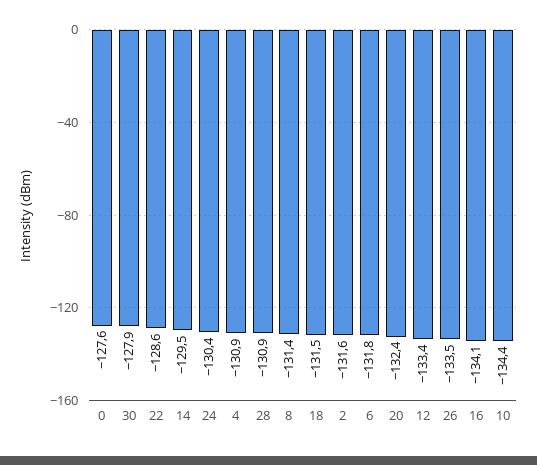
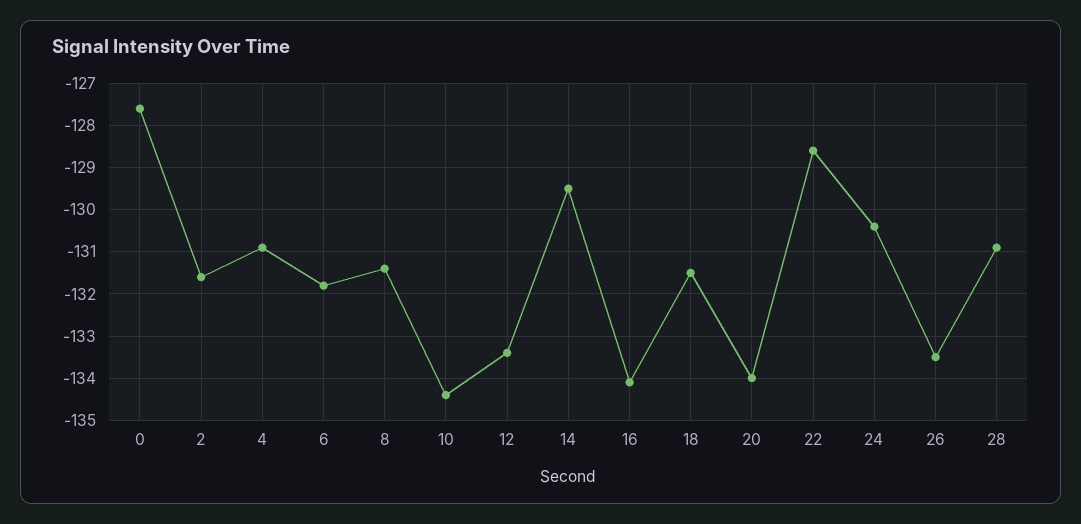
30: -127.9 -> none
20: -132.4 -> -134

